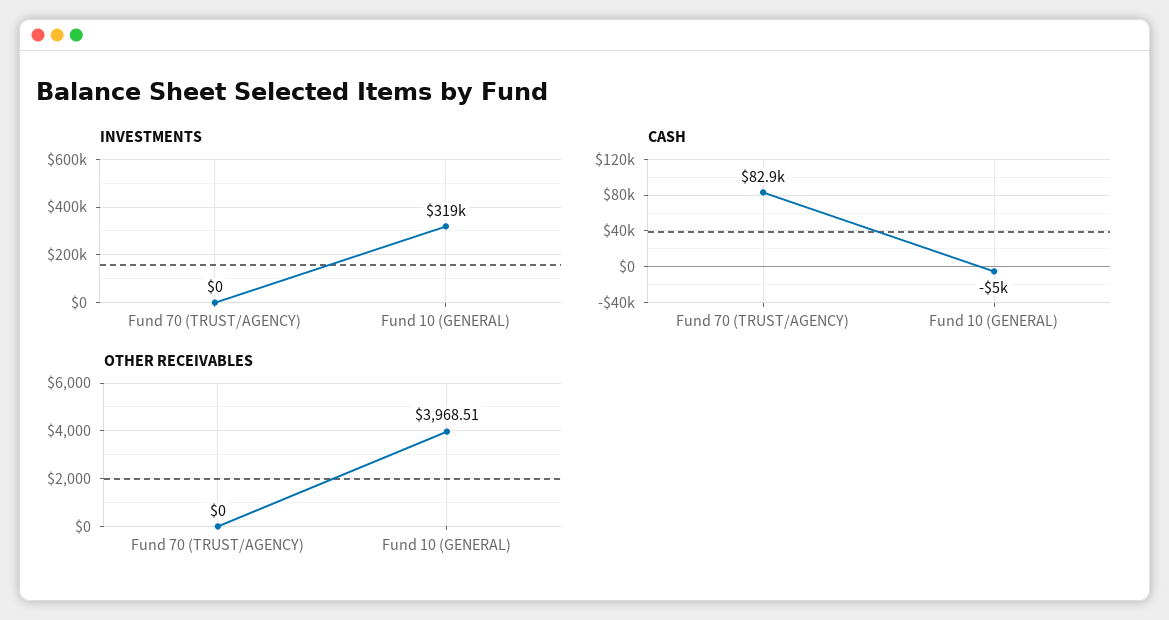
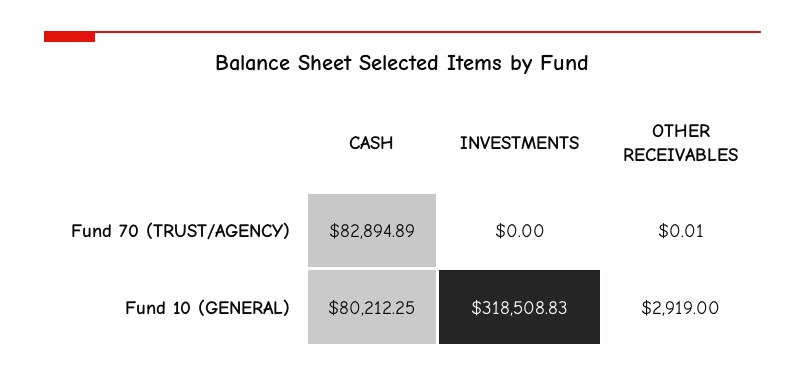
CASH, Fund 10 (GENERAL): -5000 -> 80212.25
OTHER RECEIVABLES, Fund 70 (TRUST/AGENCY): 0 -> 0.01
OTHER RECEIVABLES, Fund 10 (GENERAL): 3968.51 -> 2919

